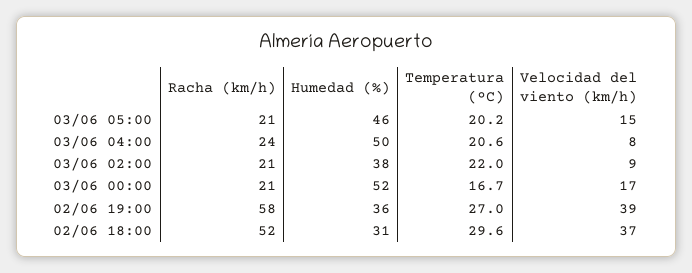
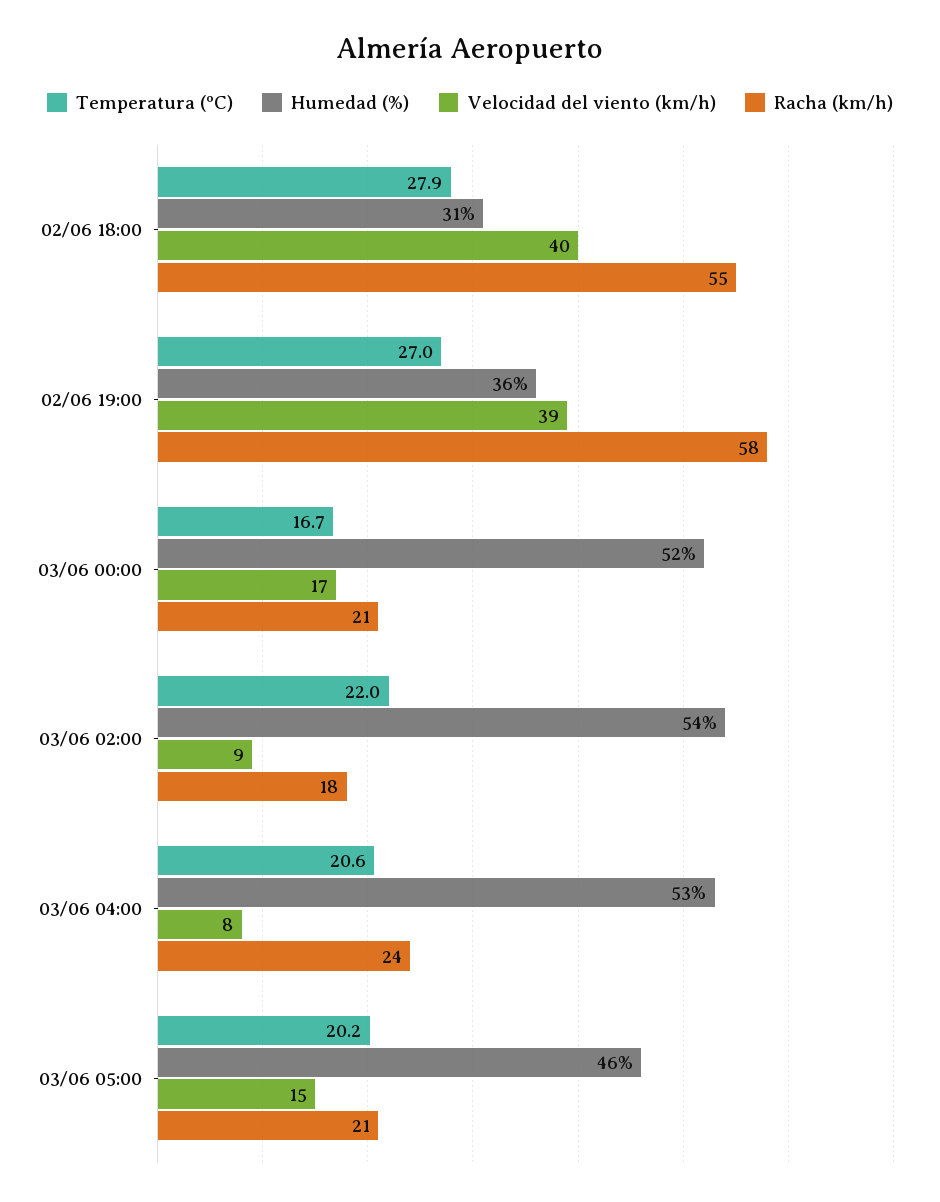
Humedad (%), 03/06 04:00: 50 -> 53
Racha (km/h), 03/06 02:00: 21 -> 18
Humedad (%), 03/06 02:00: 38 -> 54
Racha (km/h), 02/06 18:00: 52 -> 55
Temperatura (ºC), 02/06 18:00: 29.6 -> 27.9
Velocidad del viento (km/h), 02/06 18:00: 37 -> 40

